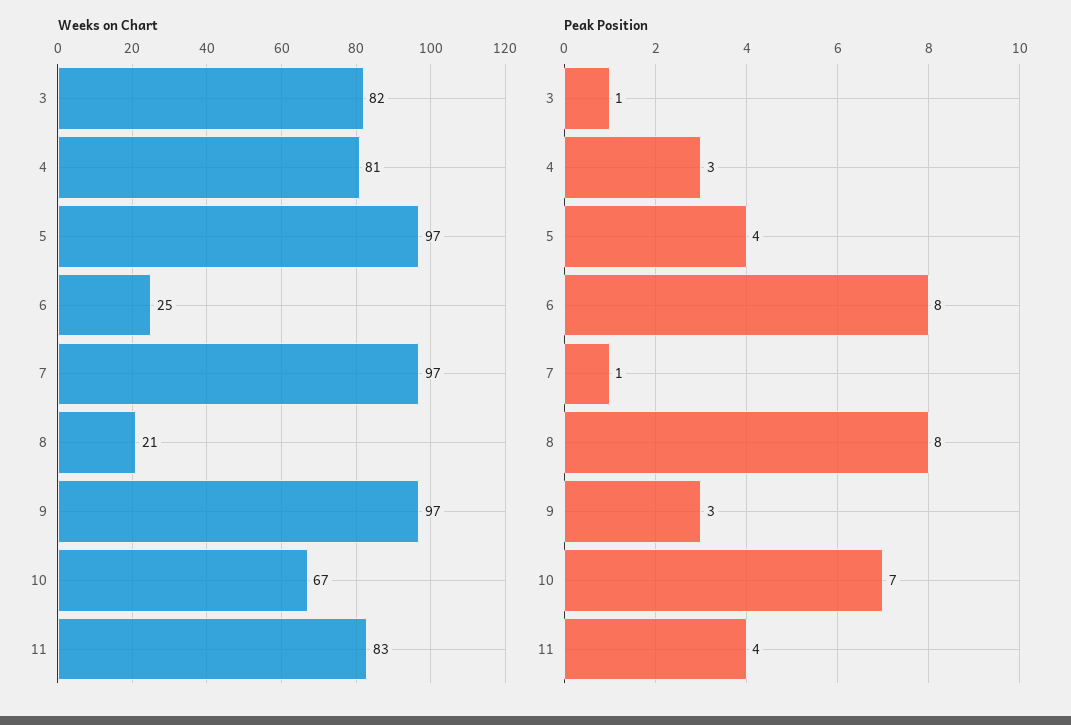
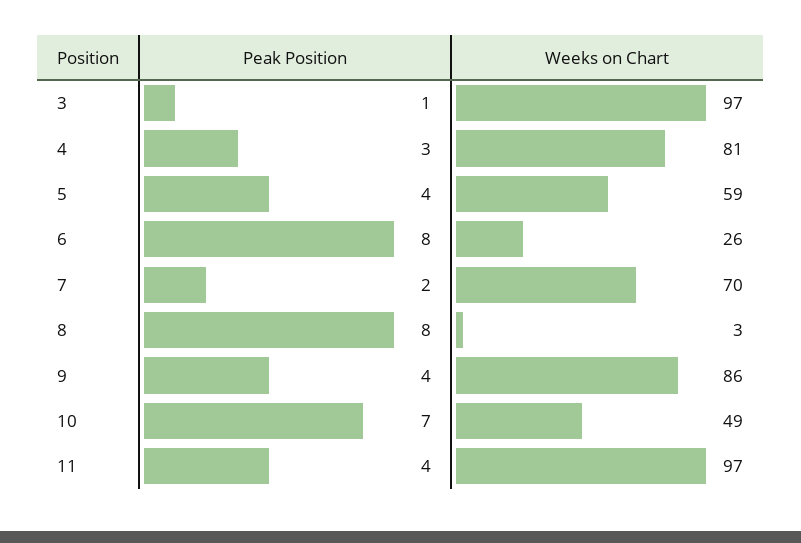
Weeks on Chart, 3: 82 -> 97
Weeks on Chart, 5: 97 -> 59
Weeks on Chart, 6: 25 -> 26
Weeks on Chart, 7: 97 -> 70
Weeks on Chart, 8: 21 -> 3
Weeks on Chart, 9: 97 -> 86
Weeks on Chart, 10: 67 -> 49
Weeks on Chart, 11: 83 -> 97
Peak Position, 7: 1 -> 2
Peak Position, 9: 3 -> 4

